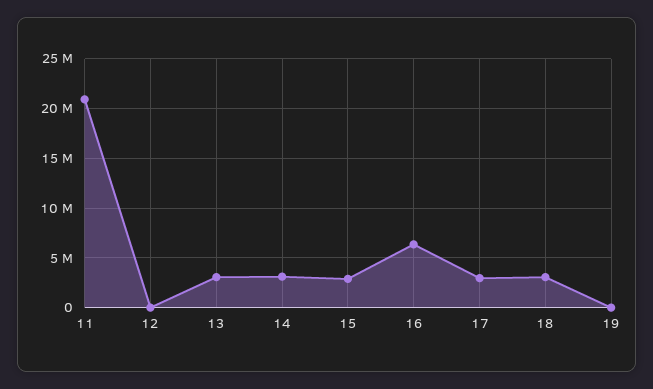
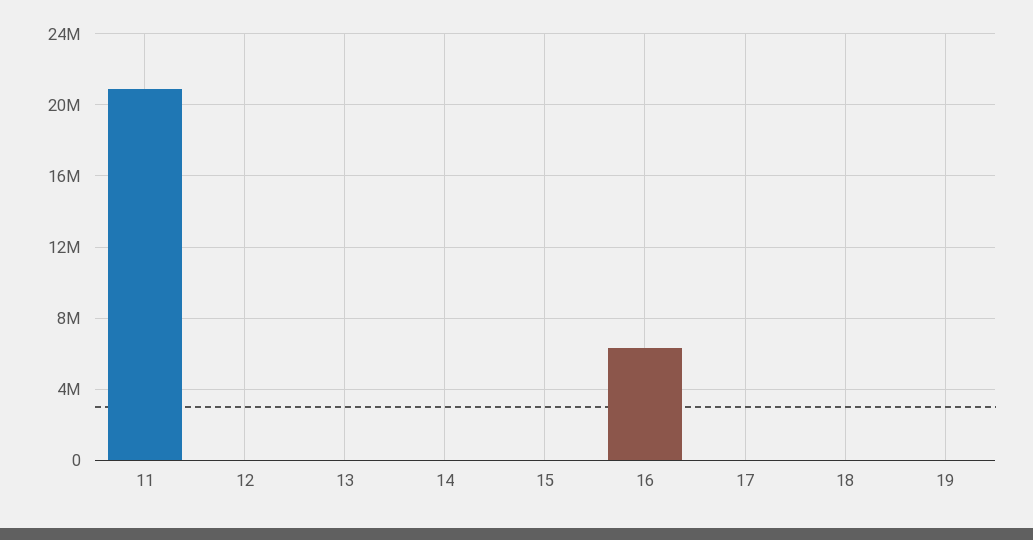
13: 3000000 -> 0
14: 3000000 -> 0
15: 3000000 -> 0
17: 3000000 -> 0
18: 3000000 -> 0

